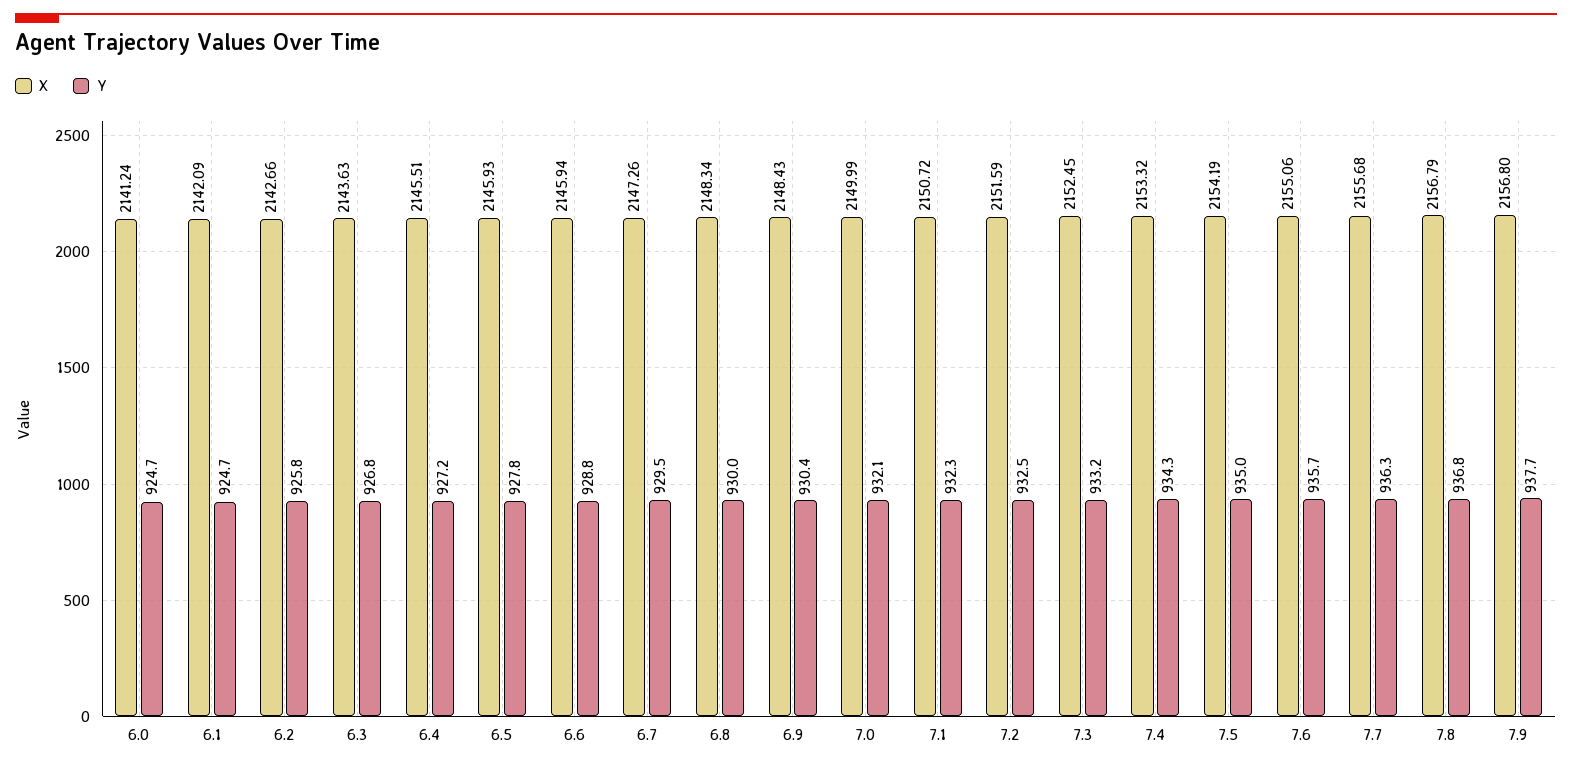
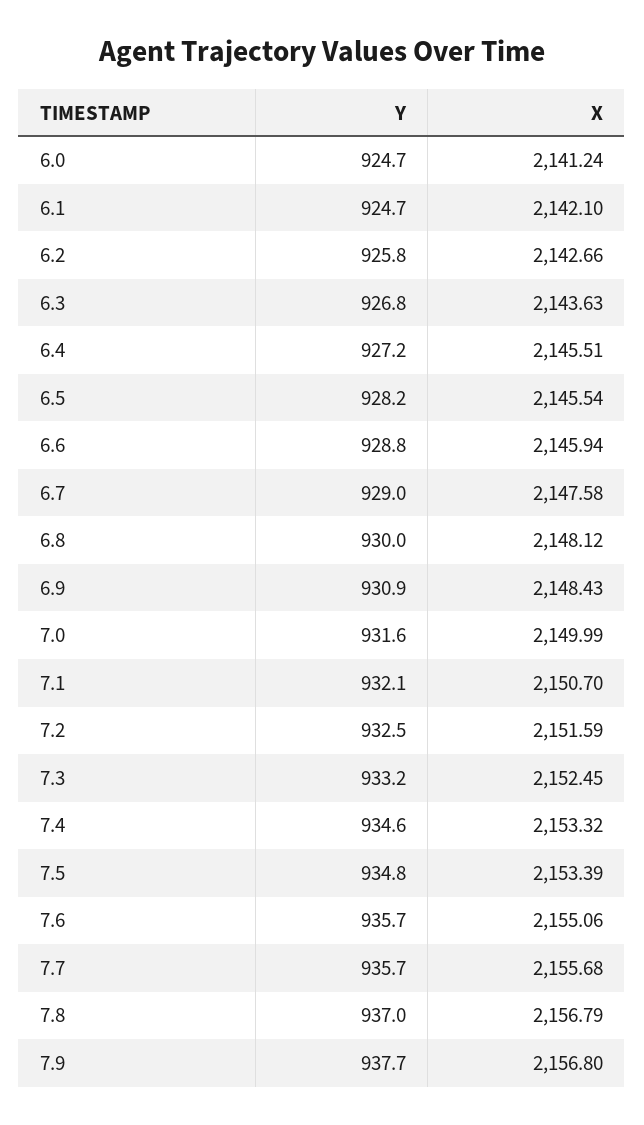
X, 6.1: 2142.09 -> 2142.1
X, 6.5: 2145.93 -> 2145.54
Y, 6.5: 927.8 -> 928.2
X, 6.7: 2147.26 -> 2147.58
Y, 6.7: 929.5 -> 929
X, 6.8: 2148.34 -> 2148.12
Y, 6.9: 930.4 -> 930.9
Y, 7.0: 932.1 -> 931.6
X, 7.1: 2150.72 -> 2150.7
Y, 7.1: 932.3 -> 932.1
Y, 7.4: 934.3 -> 934.6
X, 7.5: 2154.19 -> 2153.39
Y, 7.5: 935 -> 934.8
Y, 7.7: 936.3 -> 935.7
Y, 7.8: 936.8 -> 937

